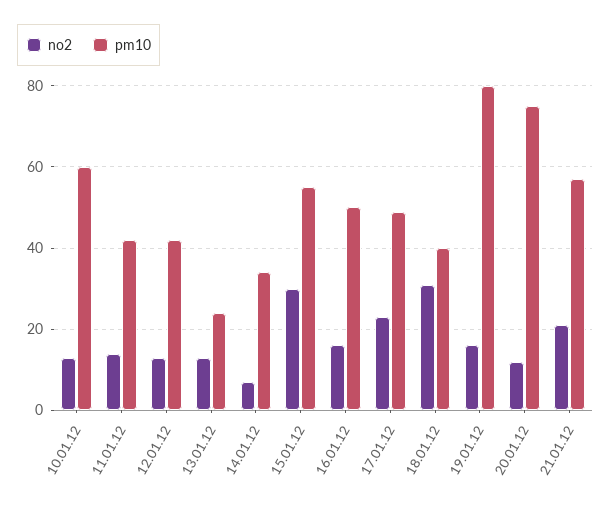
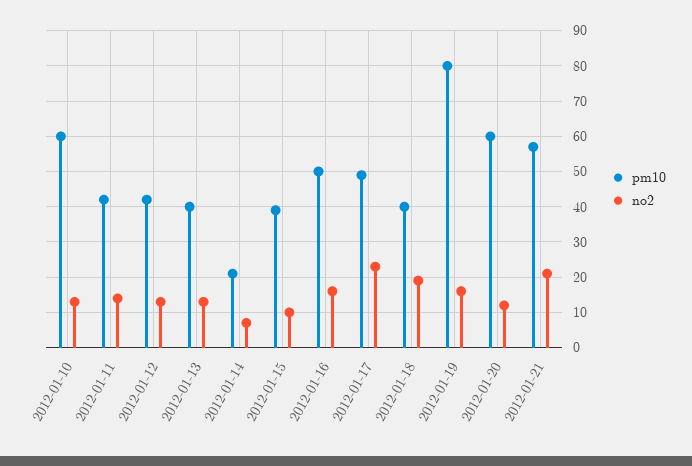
pm10, 13.01.12: 25 -> 40
pm10, 14.01.12: 35 -> 20
no2, 15.01.12: 30 -> 10
pm10, 15.01.12: 55 -> 40
no2, 18.01.12: 30 -> 20
pm10, 20.01.12: 75 -> 60

